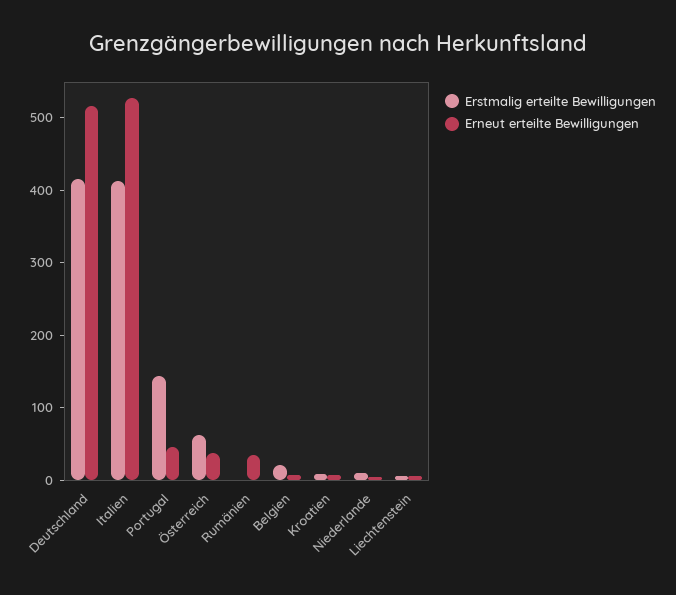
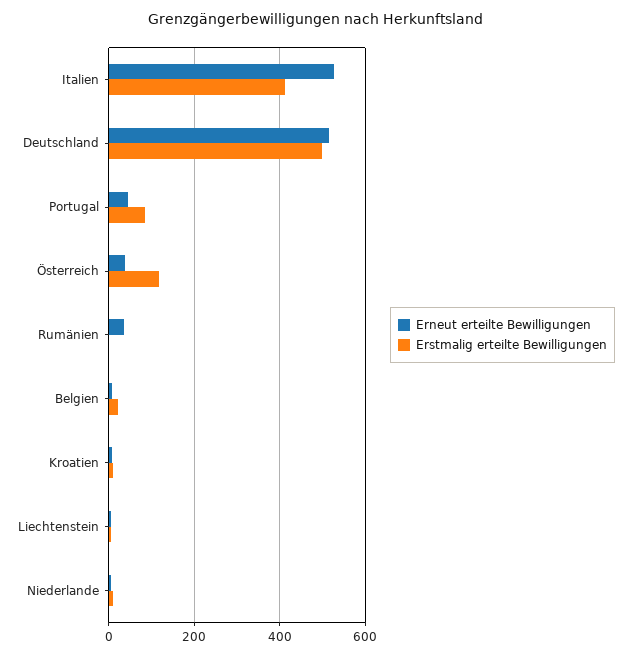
Erstmalig erteilte Bewilligungen, Deutschland: 420 -> 500
Erstmalig erteilte Bewilligungen, Portugal: 140 -> 80
Erstmalig erteilte Bewilligungen, Österreich: 60 -> 120

